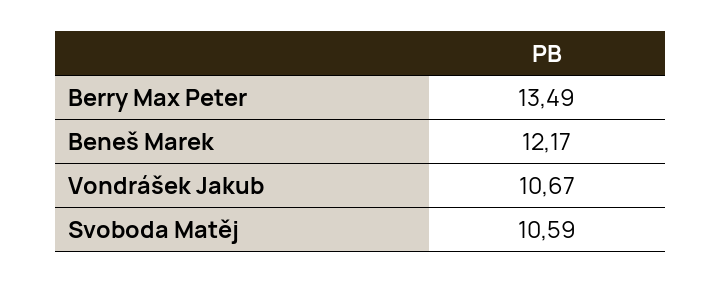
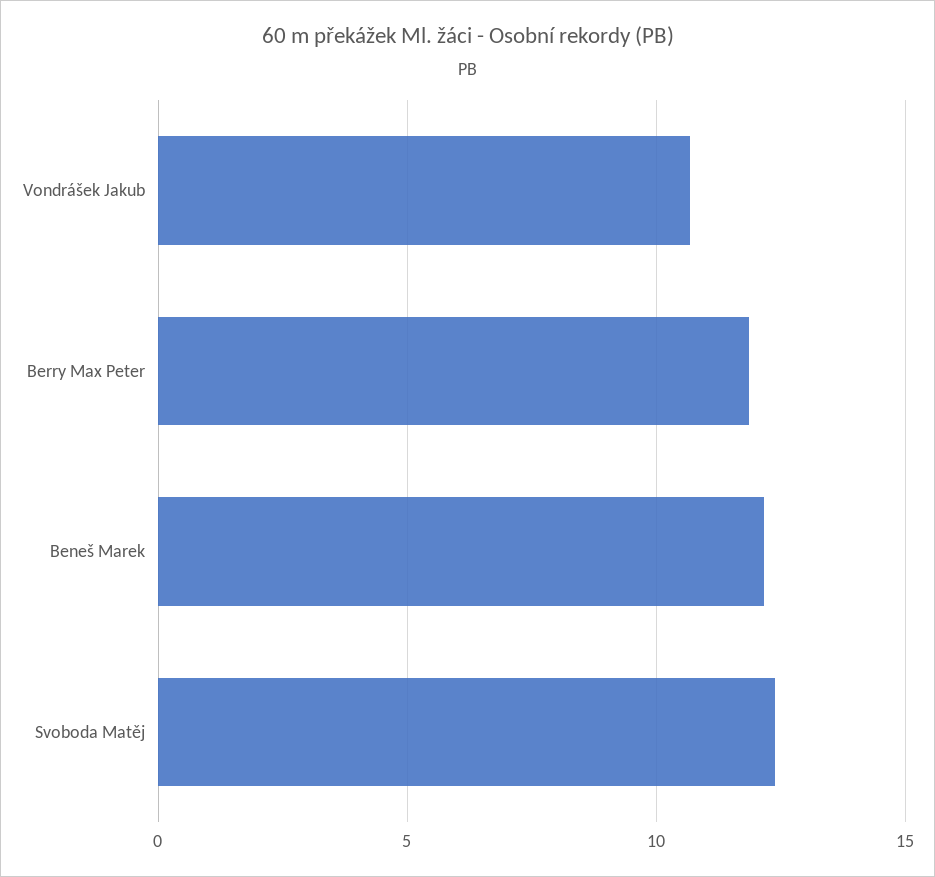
Berry Max Peter: 13.49 -> 12
Svoboda Matěj: 10.59 -> 12.5

